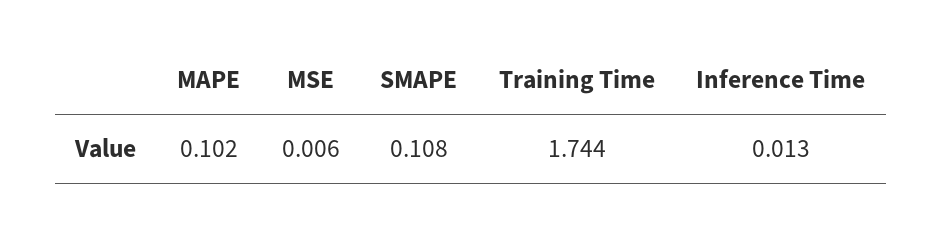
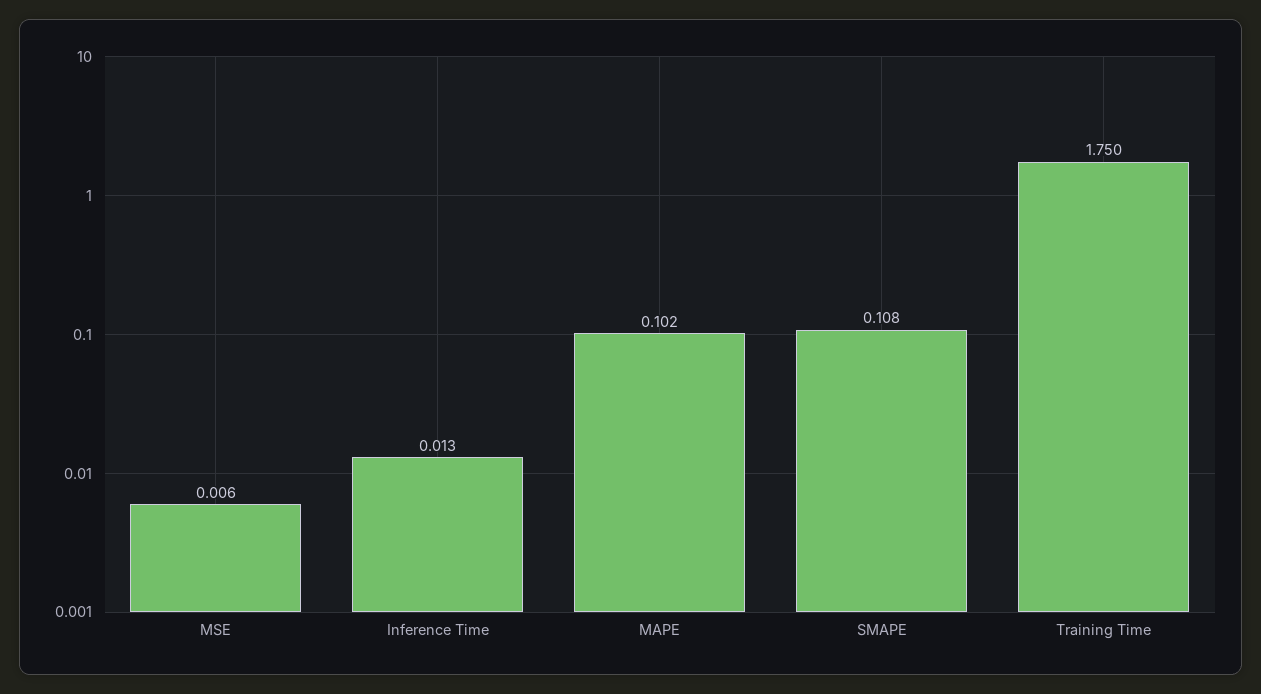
Training Time: 1.744 -> 1.75

